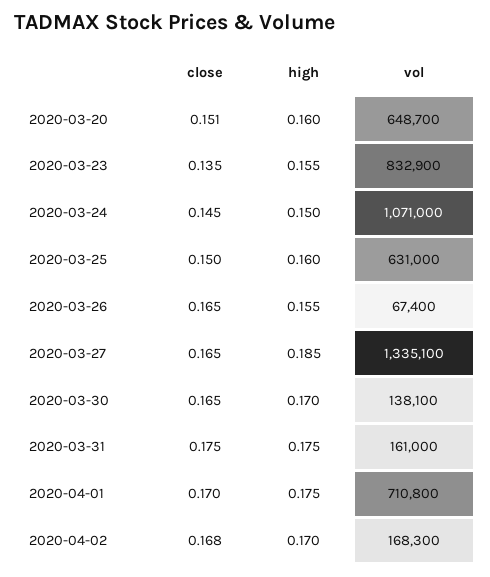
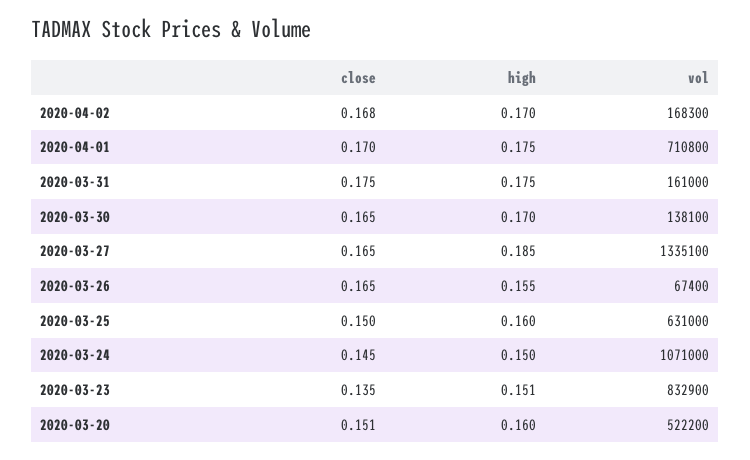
vol, 2020-03-20: 648700 -> 522200
high, 2020-03-23: 0.155 -> 0.151

